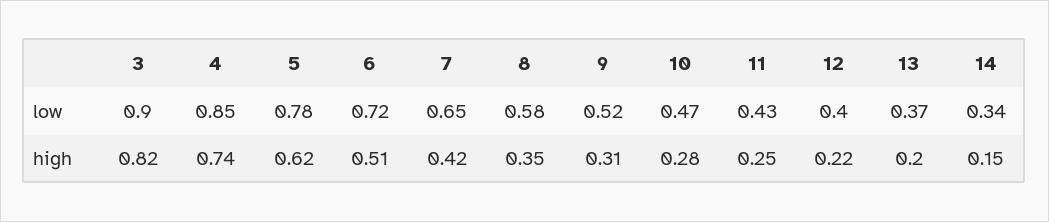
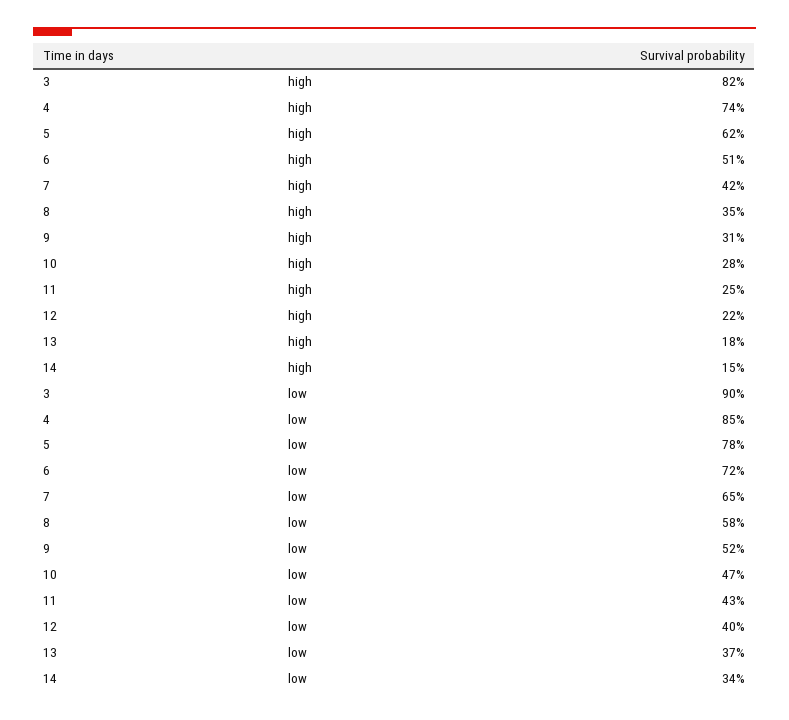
13, high: 0.2 -> 0.18

